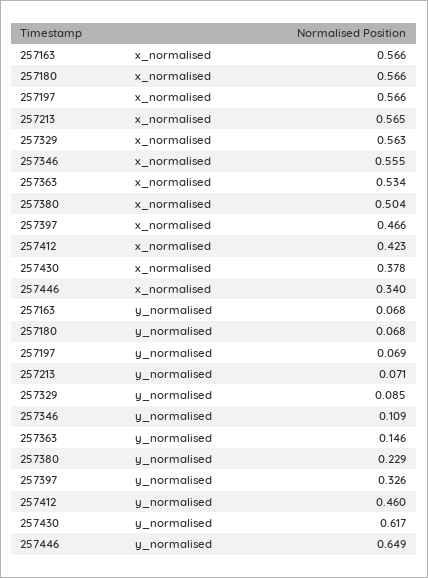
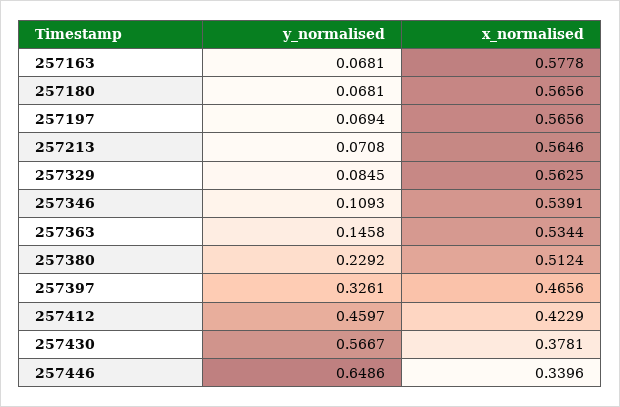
257163, x_normalised: 0.566 -> 0.5778
257346, x_normalised: 0.555 -> 0.5391
257380, x_normalised: 0.504 -> 0.5124
257430, y_normalised: 0.617 -> 0.5667

